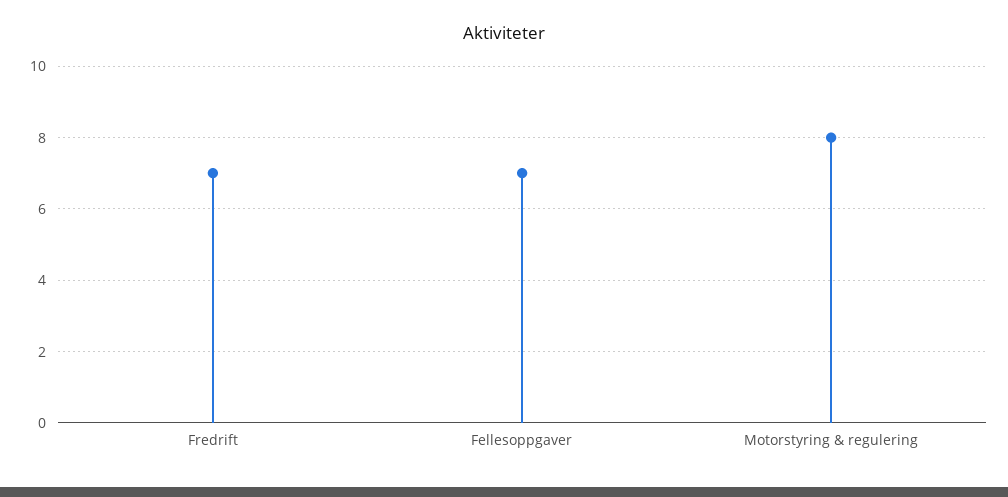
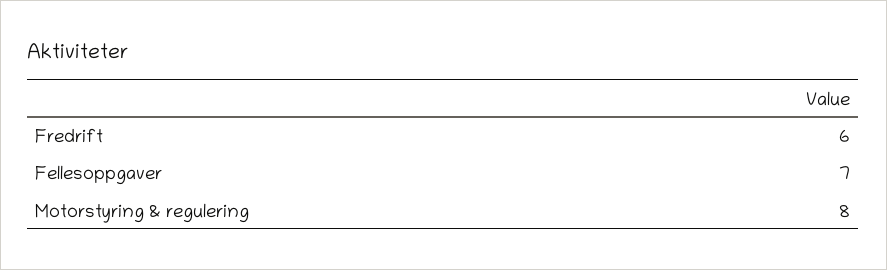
Fredrift: 7 -> 6

